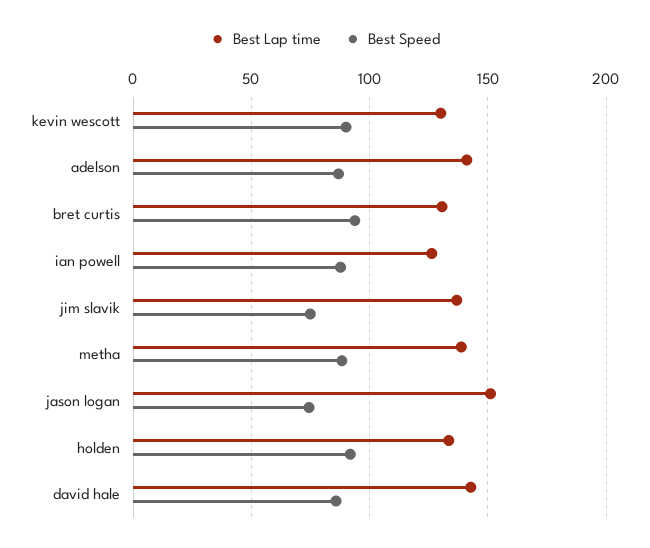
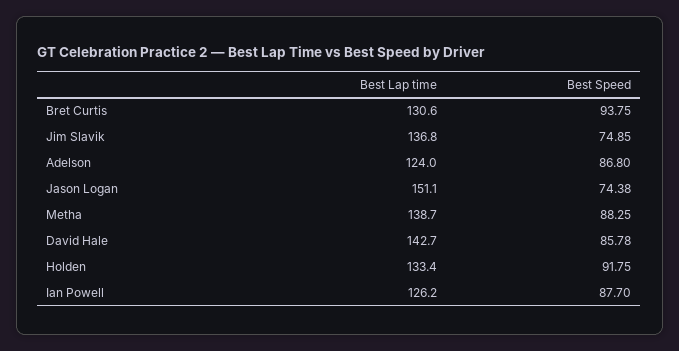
Best Lap time, kevin wescott: 130 -> none
Best Speed, kevin wescott: 90 -> none
Best Lap time, adelson: 140 -> 124

